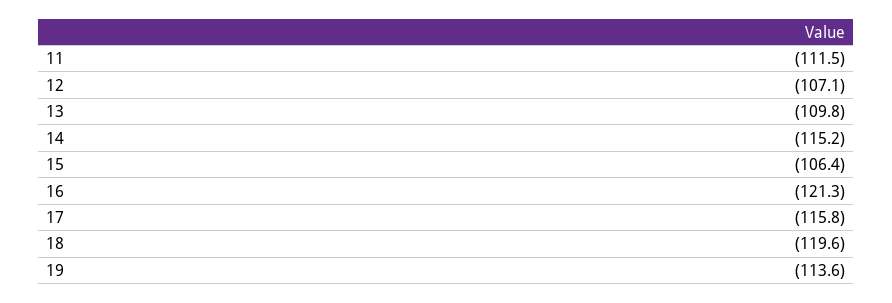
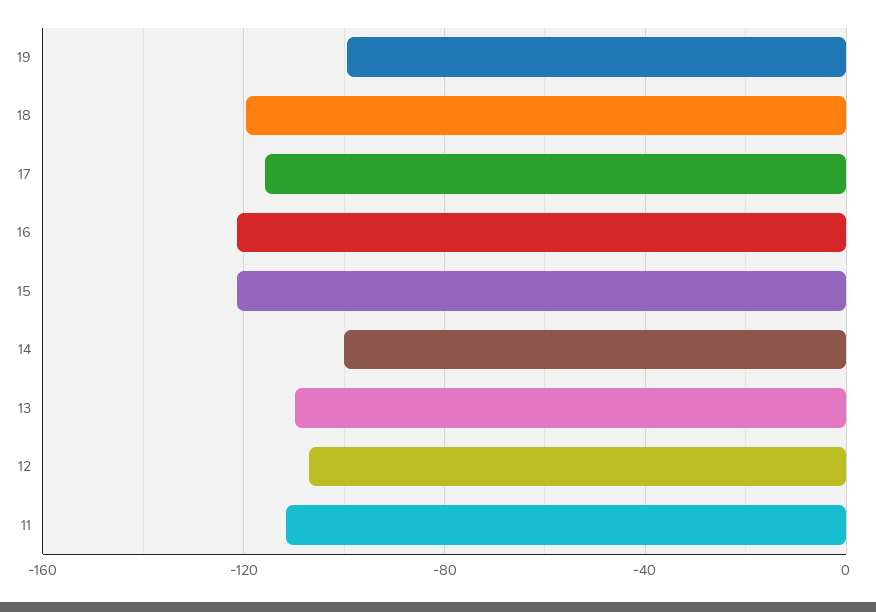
14: -115.2 -> -100
15: -106.4 -> -120
19: -113.6 -> -100

